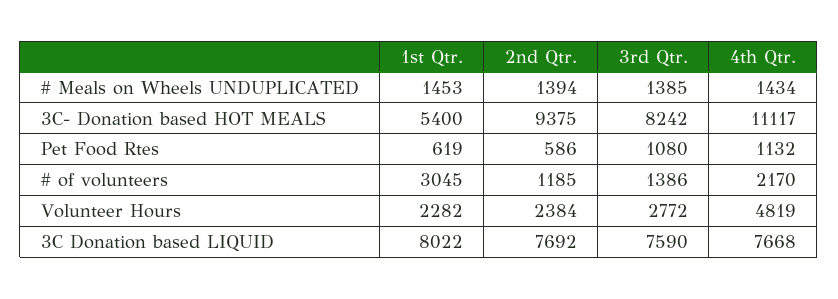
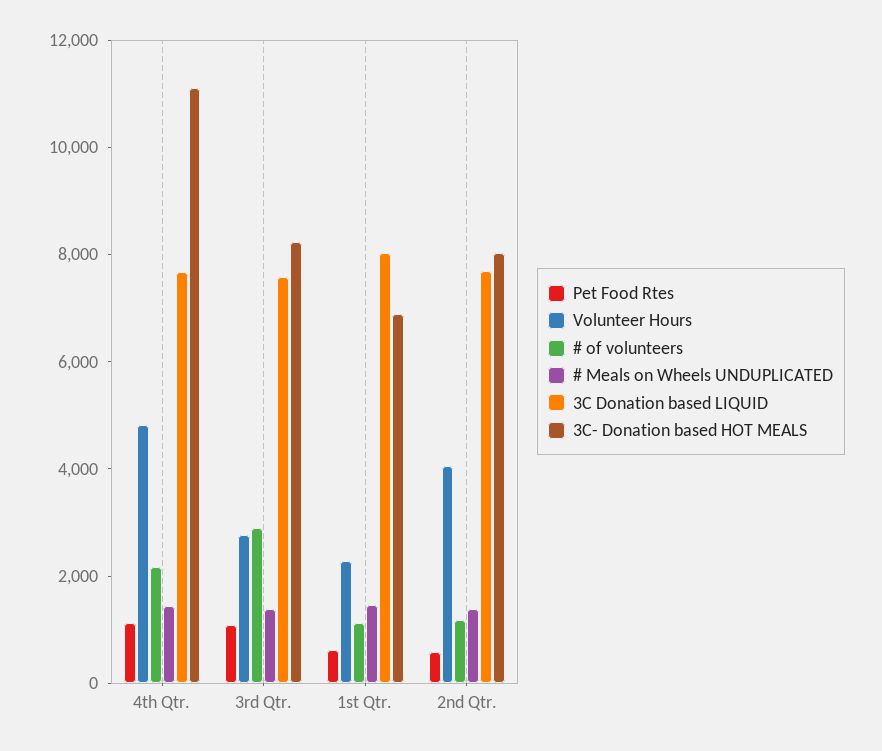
3C- Donation based HOT MEALS, 1st Qtr.: 5400 -> 7000
3C- Donation based HOT MEALS, 2nd Qtr.: 9375 -> 8000
# of volunteers, 1st Qtr.: 3045 -> 1000
# of volunteers, 3rd Qtr.: 1386 -> 3000
Volunteer Hours, 2nd Qtr.: 2384 -> 4000

